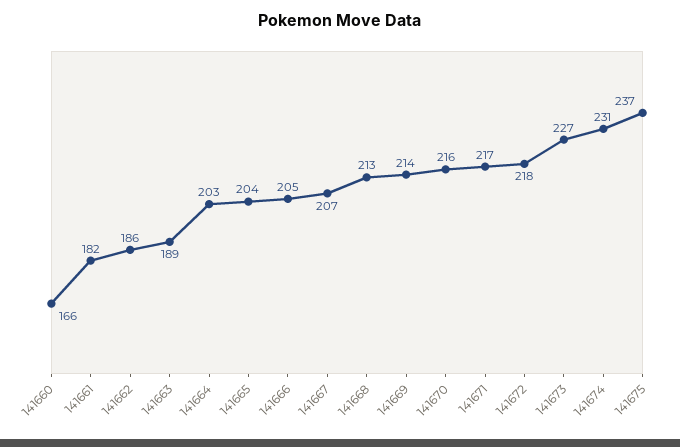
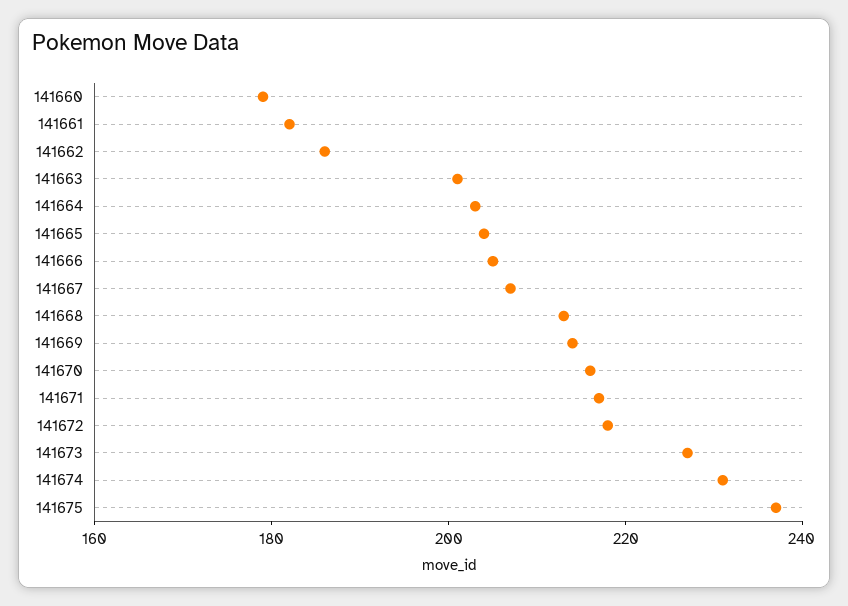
141660: 166 -> 180
141663: 189 -> 200

